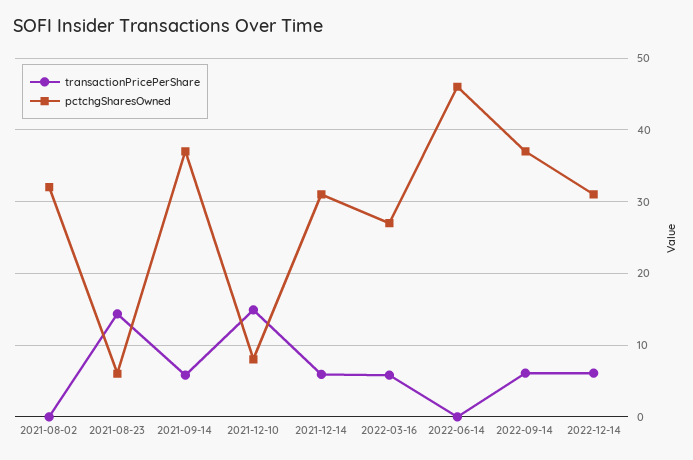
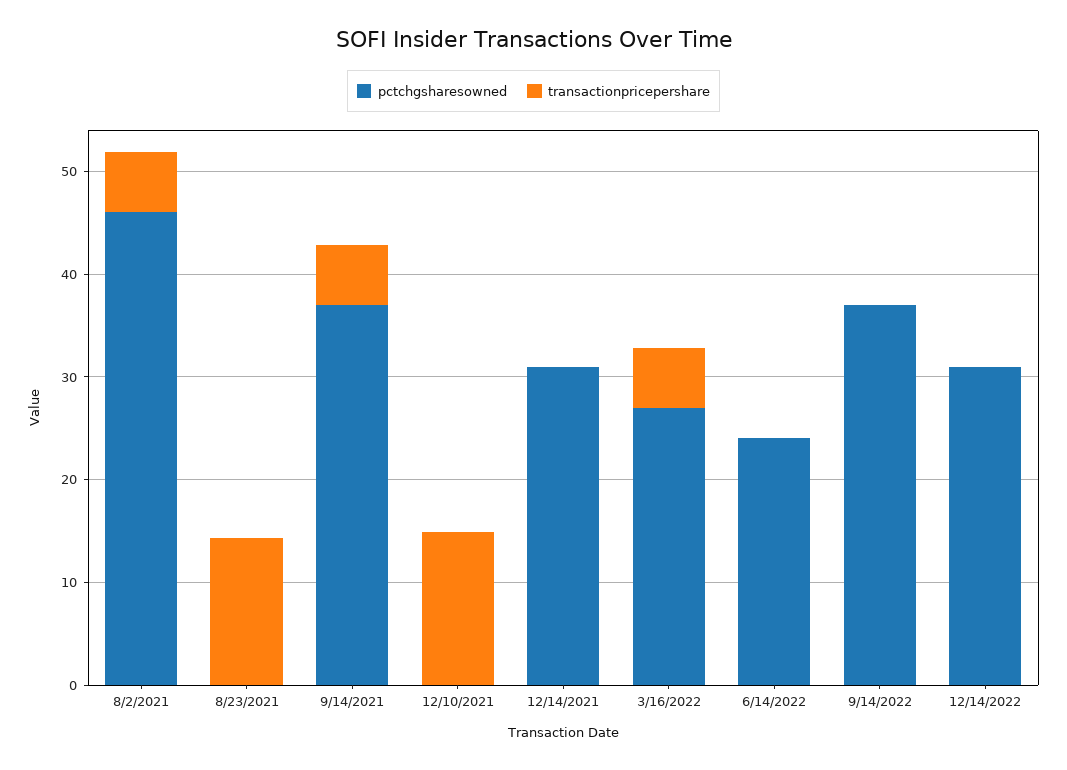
transactionPricePerShare, 2021-08-02: 0 -> 6
pctchgSharesOwned, 2021-08-02: 32 -> 46
pctchgSharesOwned, 2021-08-23: 6 -> 0
pctchgSharesOwned, 2021-12-10: 8 -> 0
transactionPricePerShare, 2021-12-14: 6 -> 0
pctchgSharesOwned, 2022-06-14: 46 -> 24
transactionPricePerShare, 2022-09-14: 6 -> 0
transactionPricePerShare, 2022-12-14: 6 -> 0

